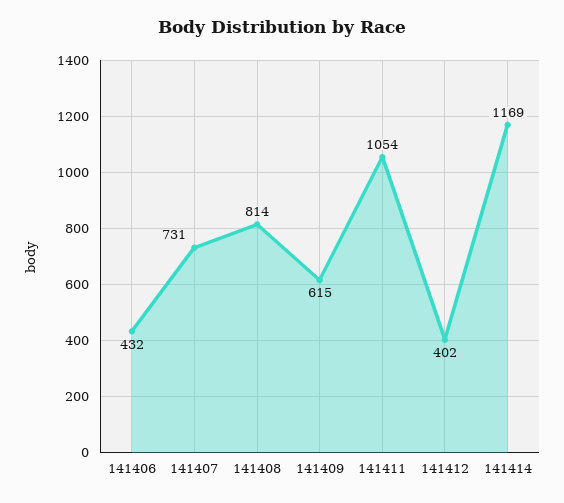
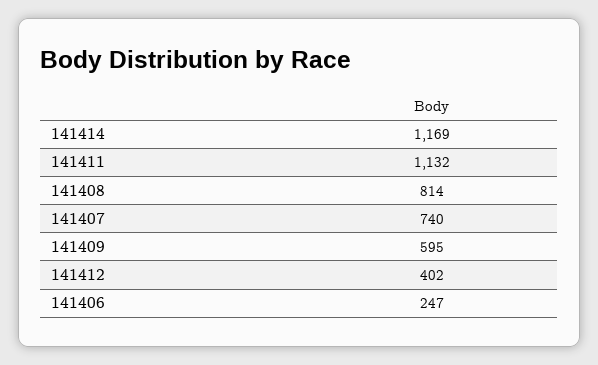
141406: 432 -> 247
141407: 731 -> 740
141409: 615 -> 595
141411: 1054 -> 1132

